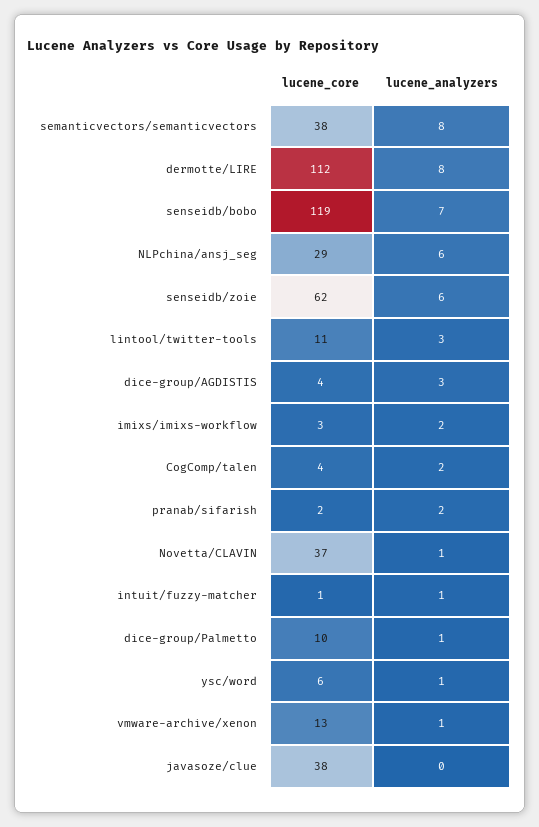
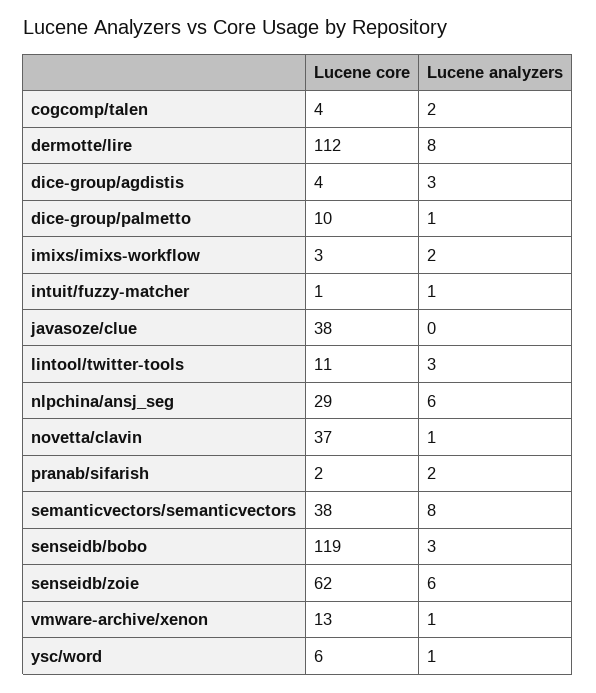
lucene_analyzers, senseidb/bobo: 7 -> 3

